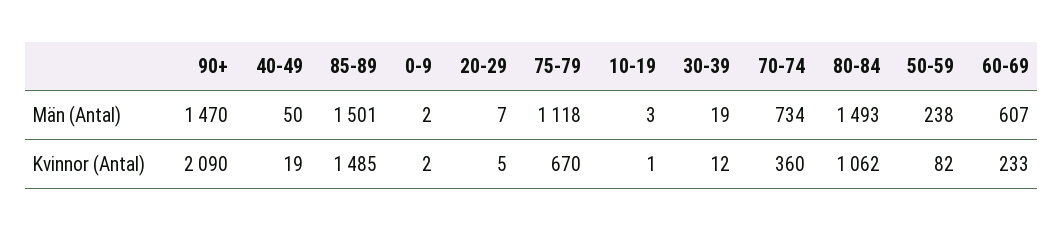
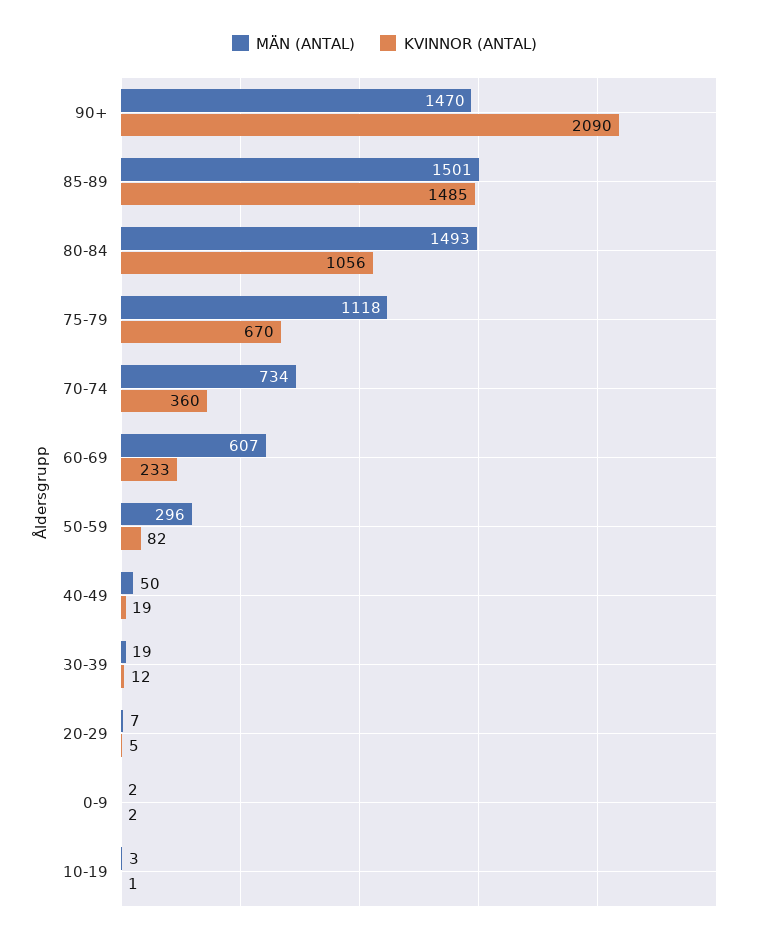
Män (Antal), 50-59: 238 -> 296
Kvinnor (Antal), 80-84: 1062 -> 1056

